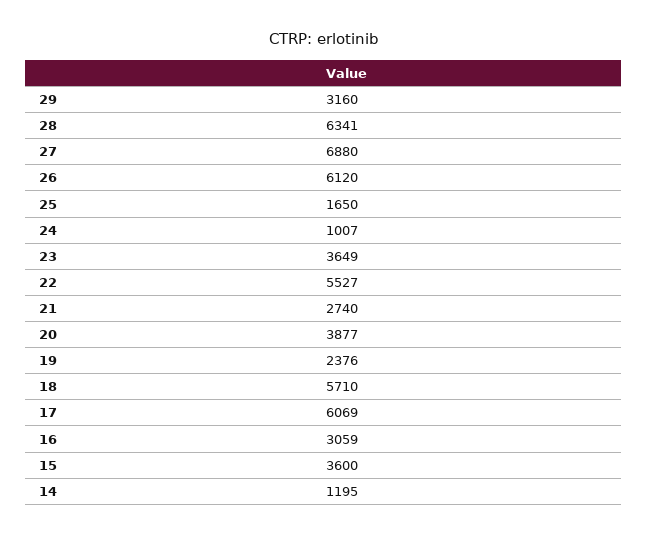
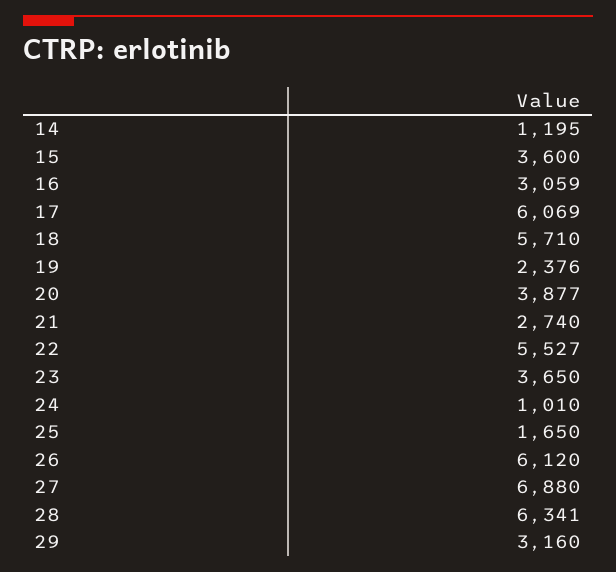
24: 1007 -> 1010
23: 3649 -> 3650

